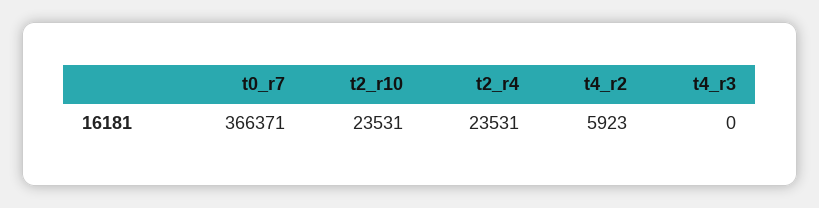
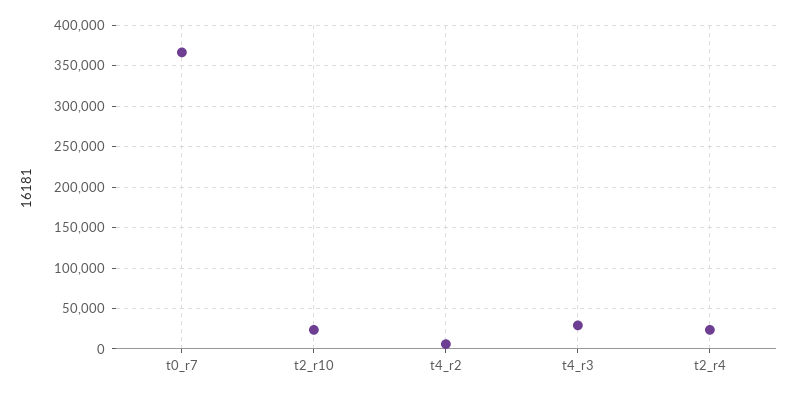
t4_r3: 0 -> 30000

